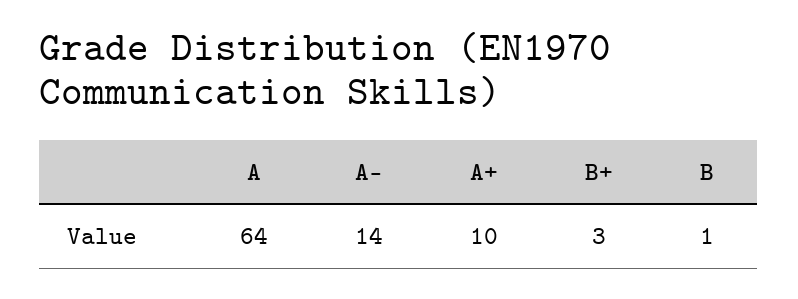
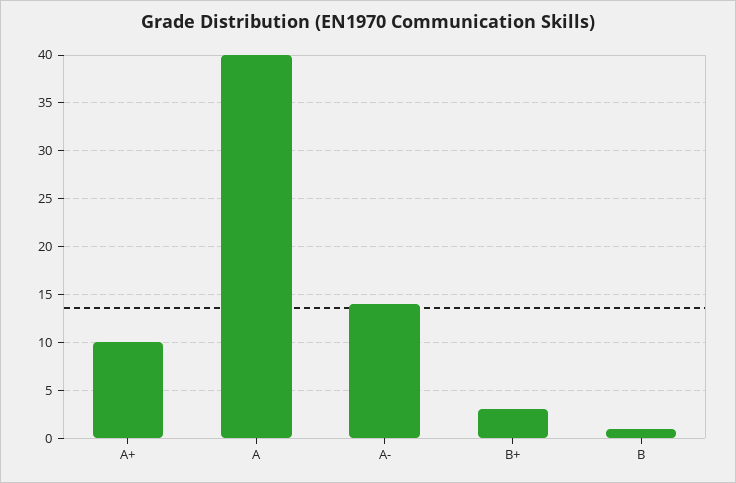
A: 64 -> 40

